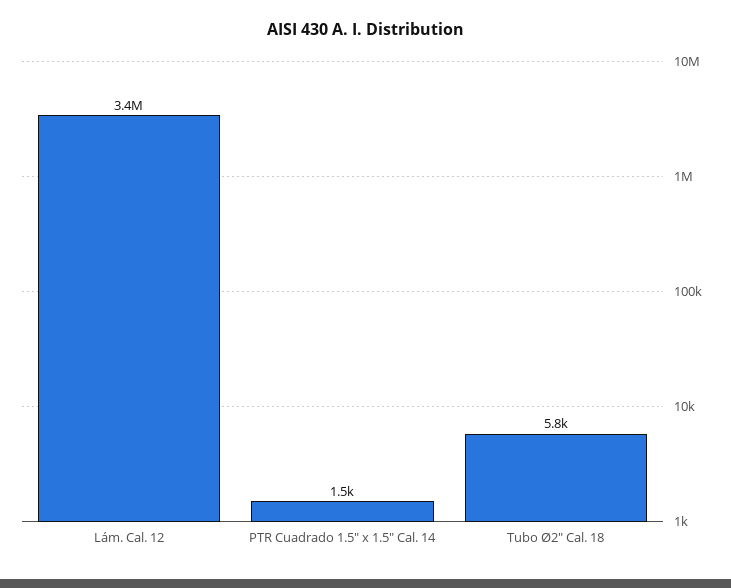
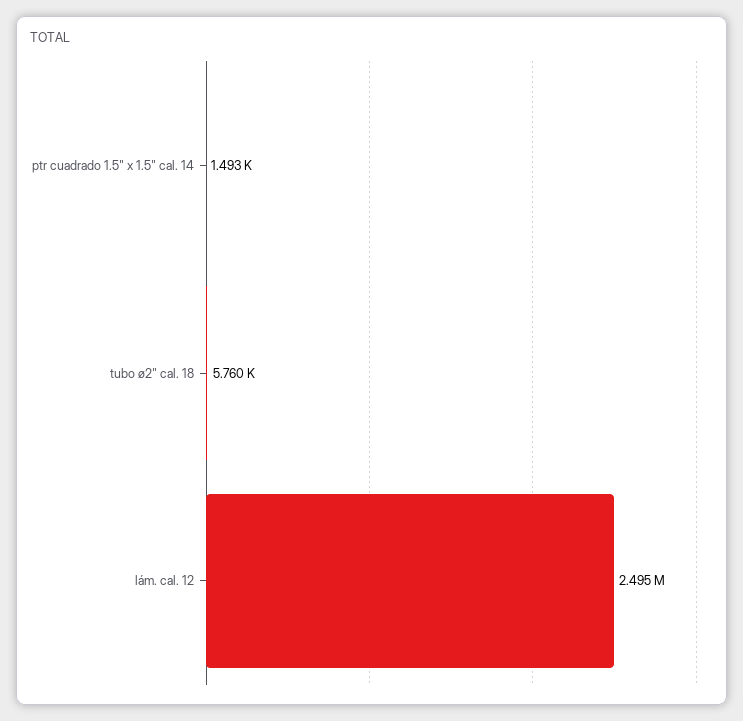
Lám. Cal. 12: 3400000 -> 2495000

